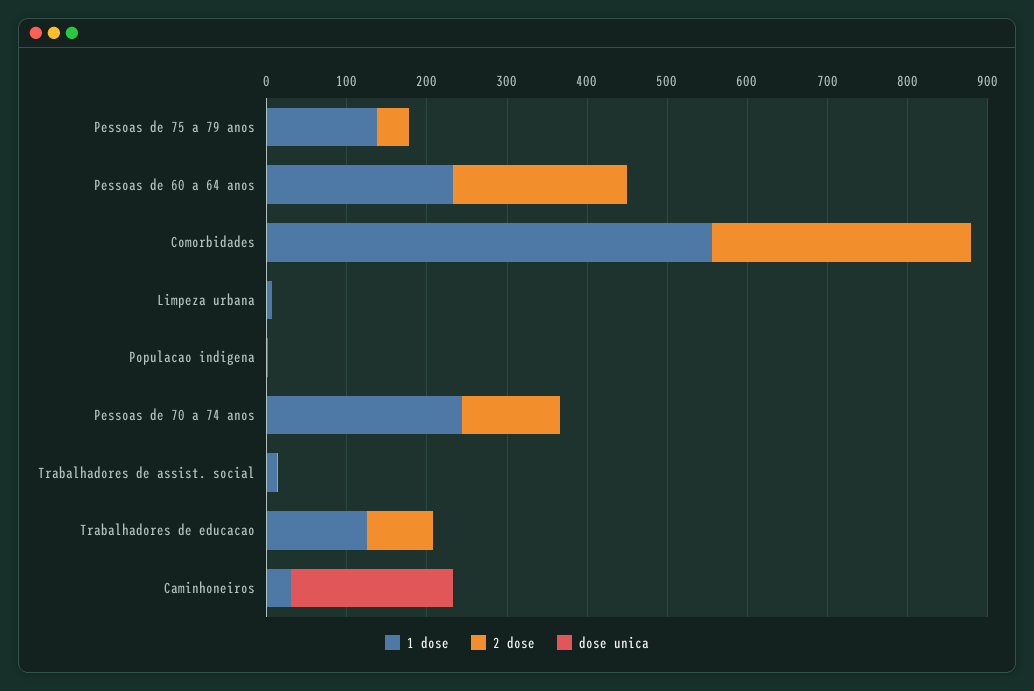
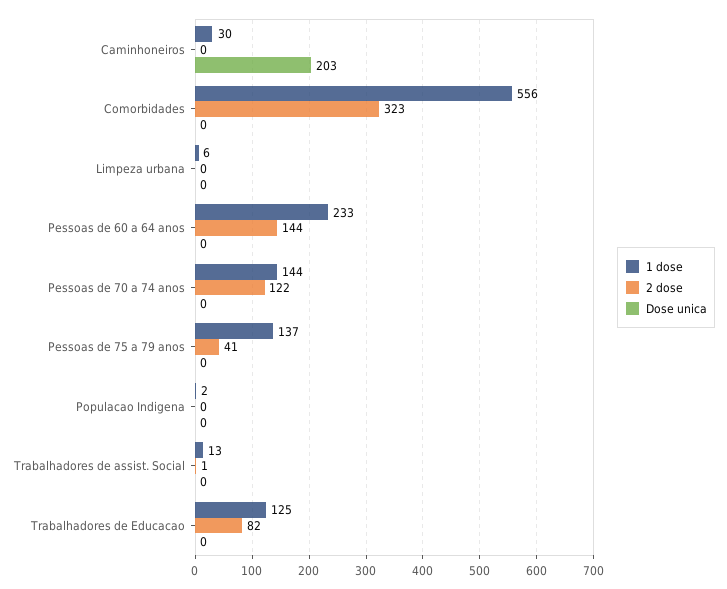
2 dose, Pessoas de 60 a 64 anos: 220 -> 144
1 dose, Pessoas de 70 a 74 anos: 240 -> 144

